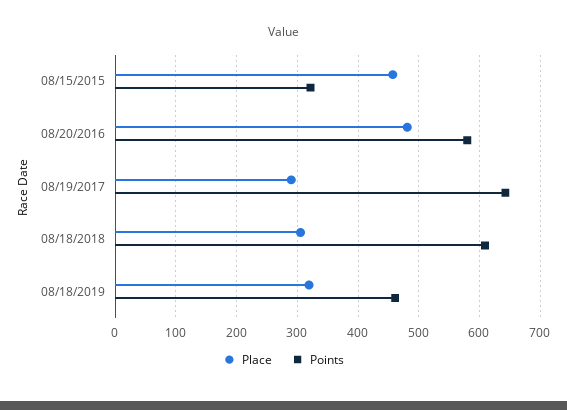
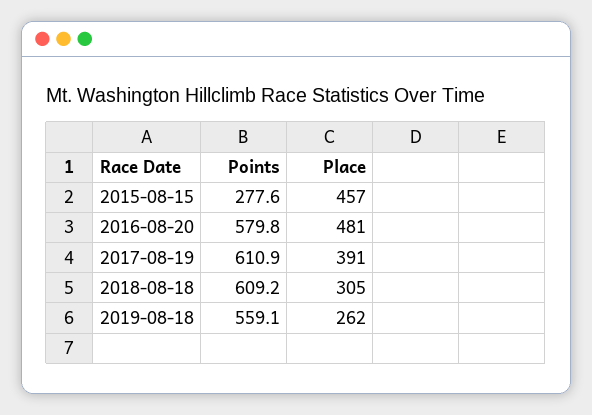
Points, 08/15/2015: 320 -> 277.6
Place, 08/19/2017: 290 -> 391
Points, 08/19/2017: 640 -> 610.9
Place, 08/18/2019: 320 -> 262
Points, 08/18/2019: 460 -> 559.1

